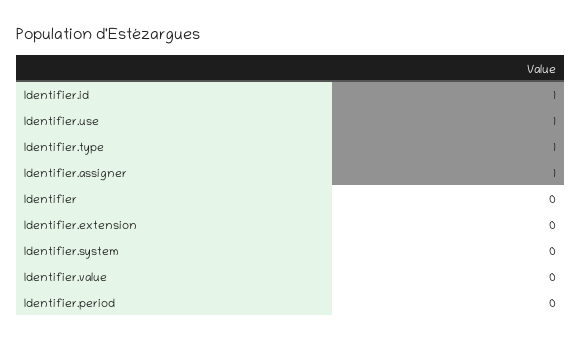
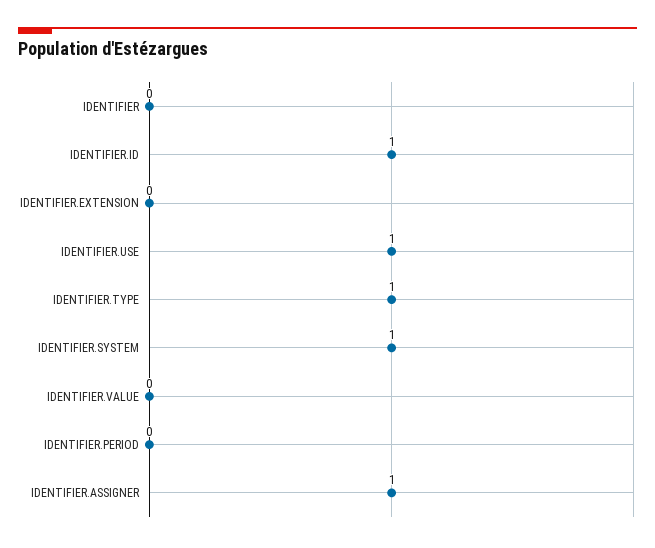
Identifier.system: 0 -> 1

